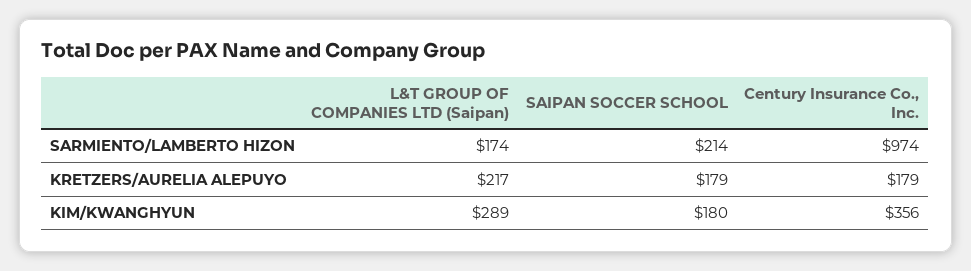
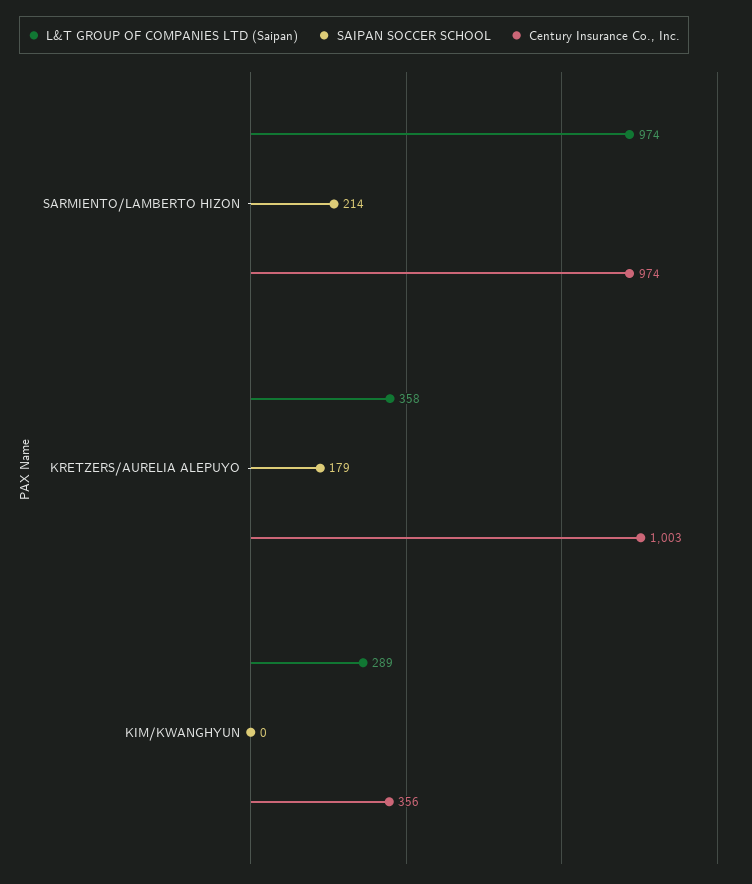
L&T GROUP OF COMPANIES LTD (Saipan), SARMIENTO/LAMBERTO HIZON: 174 -> 974
L&T GROUP OF COMPANIES LTD (Saipan), KRETZERS/AURELIA ALEPUYO: 217 -> 358
Century Insurance Co., Inc., KRETZERS/AURELIA ALEPUYO: 179 -> 1003
SAIPAN SOCCER SCHOOL, KIM/KWANGHYUN: 180 -> 0

